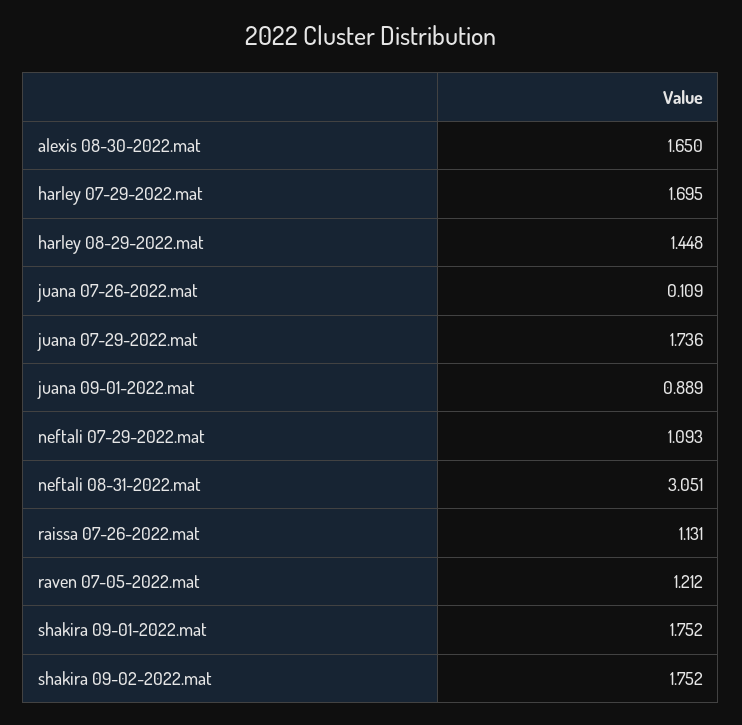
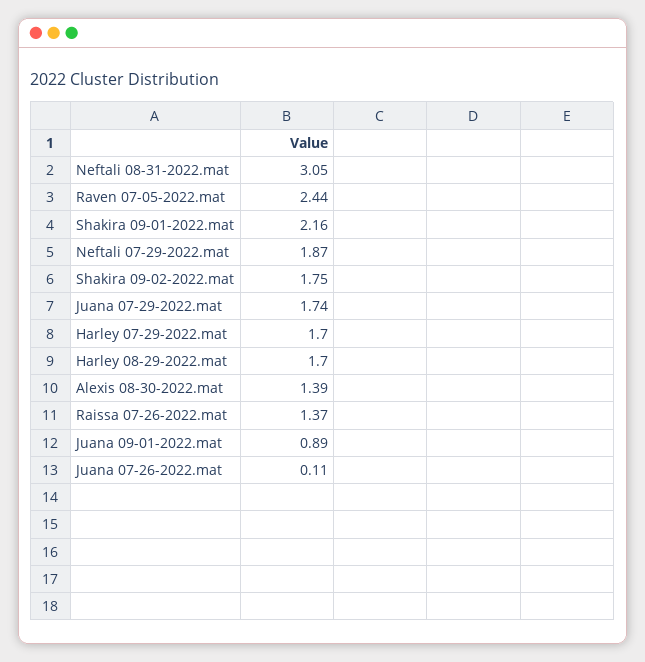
alexis 08-30-2022.mat: 1.65 -> 1.39
harley 08-29-2022.mat: 1.448 -> 1.7
neftali 07-29-2022.mat: 1.093 -> 1.87
raissa 07-26-2022.mat: 1.131 -> 1.37
raven 07-05-2022.mat: 1.212 -> 2.44
shakira 09-01-2022.mat: 1.752 -> 2.16

